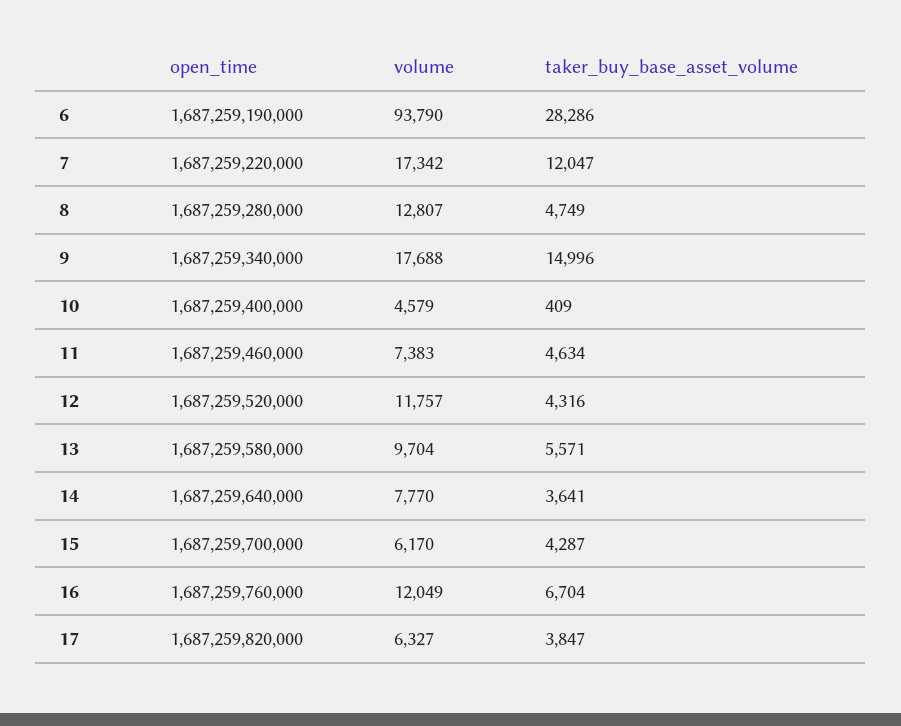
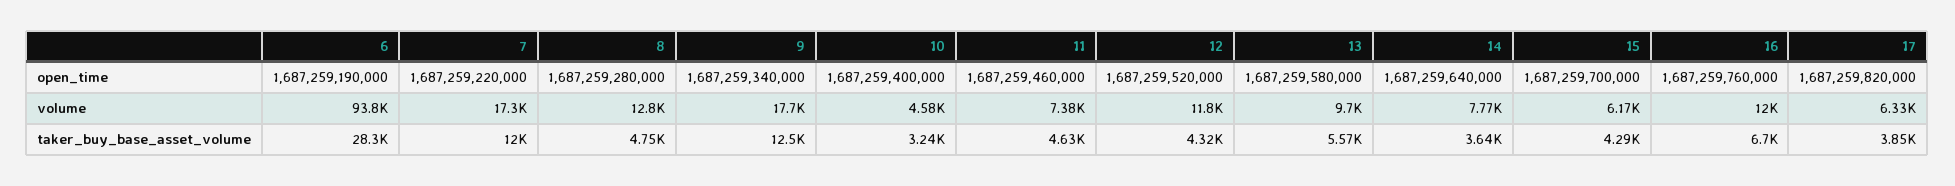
taker_buy_base_asset_volume, 9: 14996 -> 12500
taker_buy_base_asset_volume, 10: 409 -> 3240

